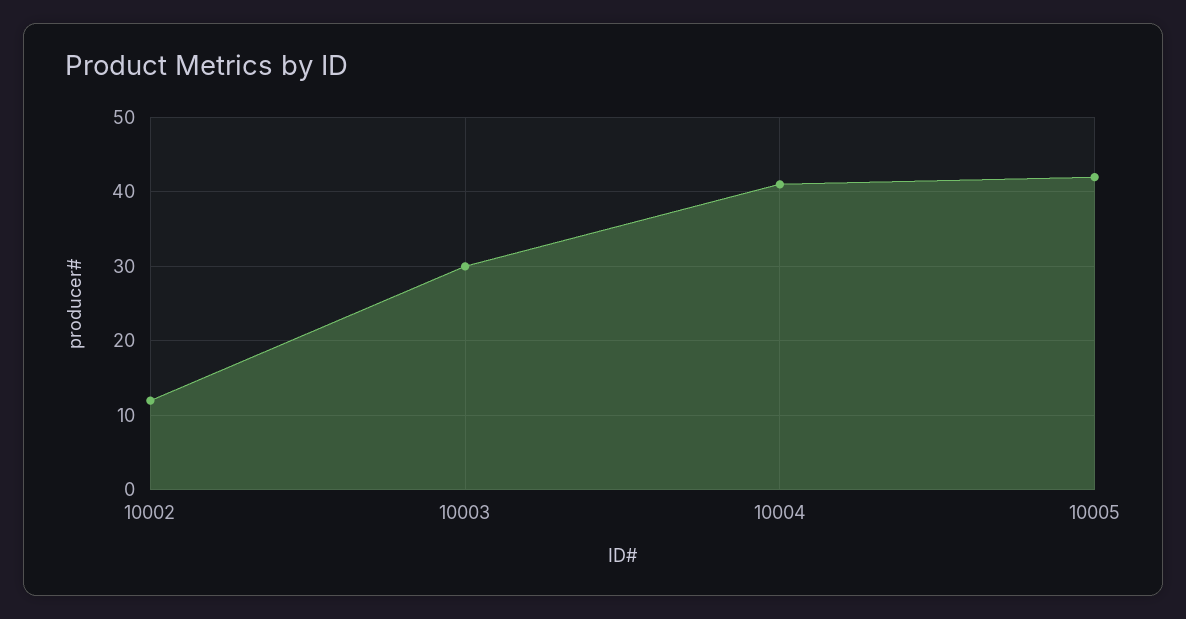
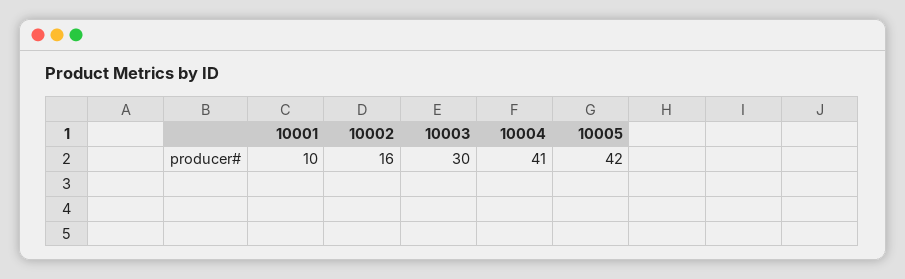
10002: 12 -> 16
10001: none -> 10

